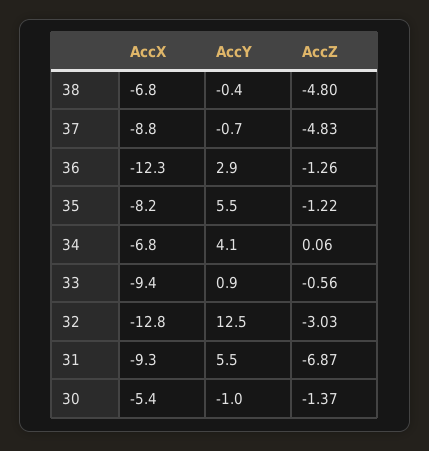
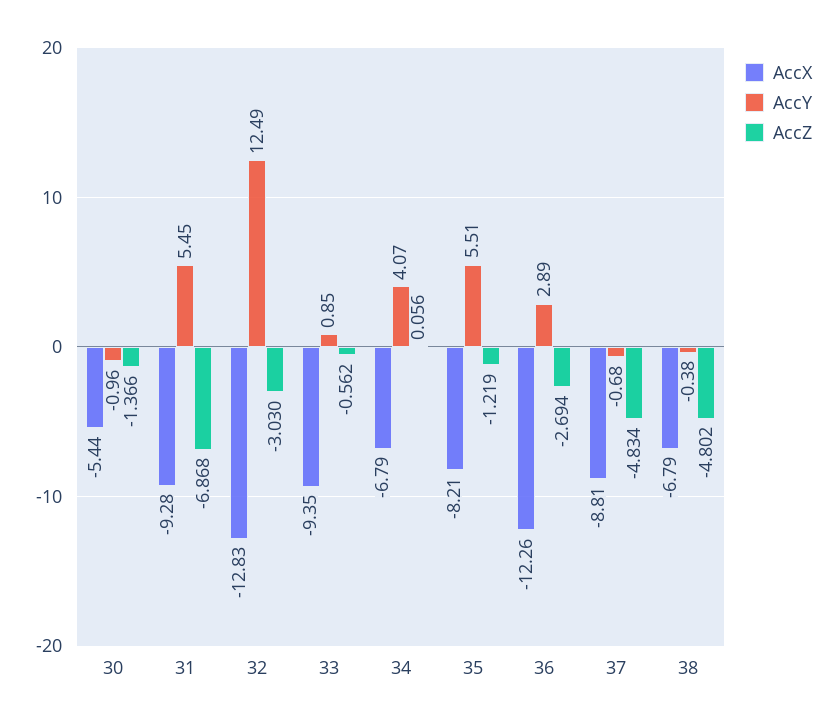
AccZ, 36: -1.26 -> -2.694

